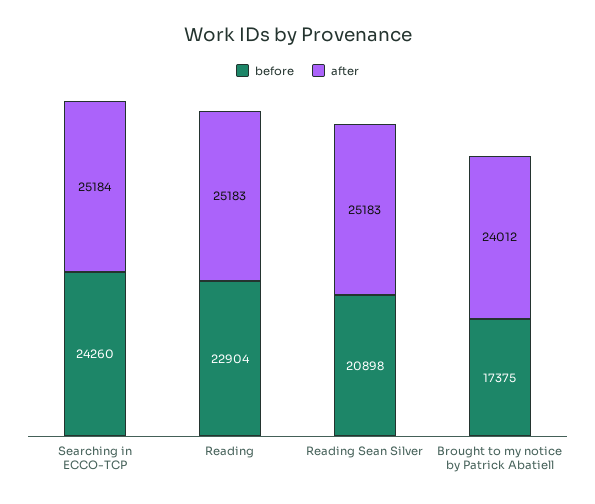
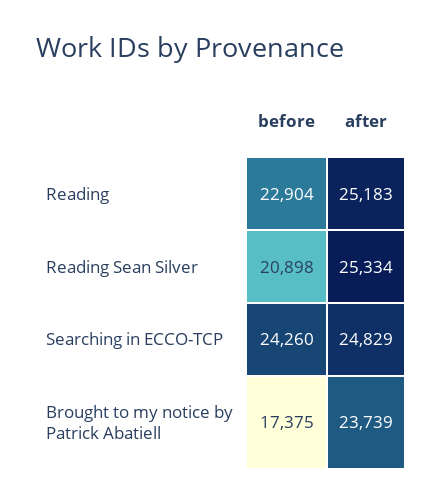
after, Searching in ECCO-TCP: 25184 -> 24829
after, Reading Sean Silver: 25183 -> 25334
after, Brought to my notice by Patrick Abatiell: 24012 -> 23739

